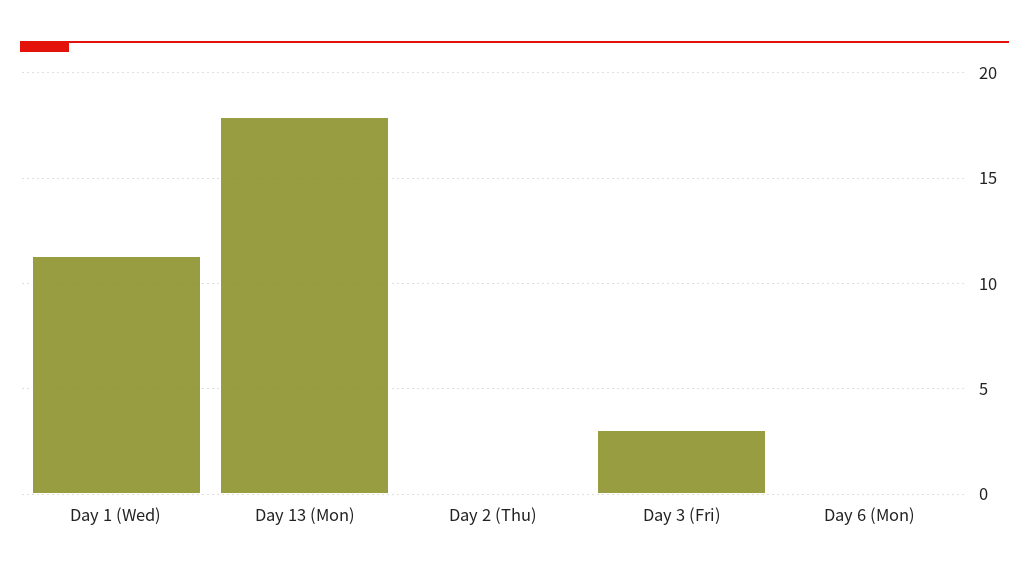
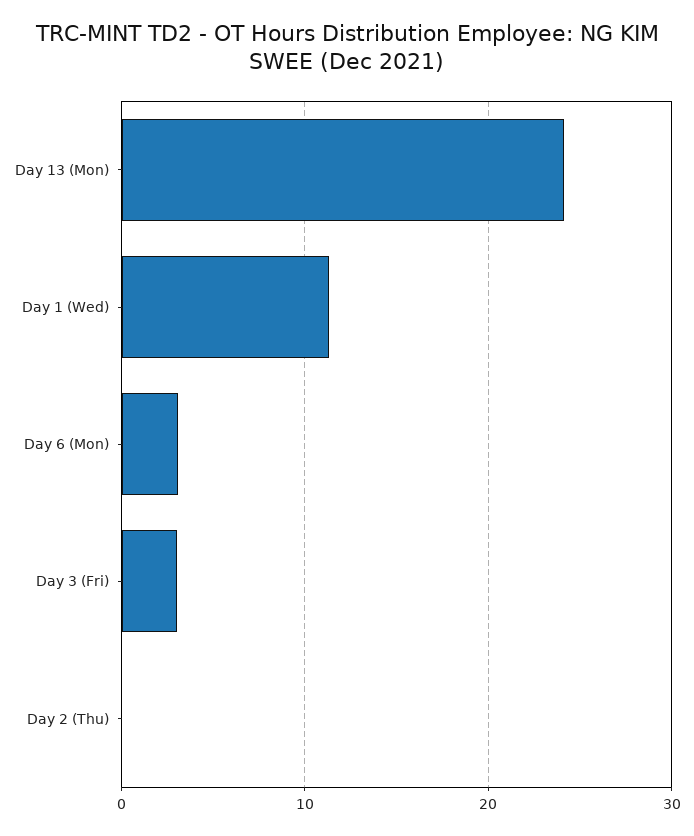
Day 13 (Mon): 18 -> 24
Day 6 (Mon): 0 -> 3

